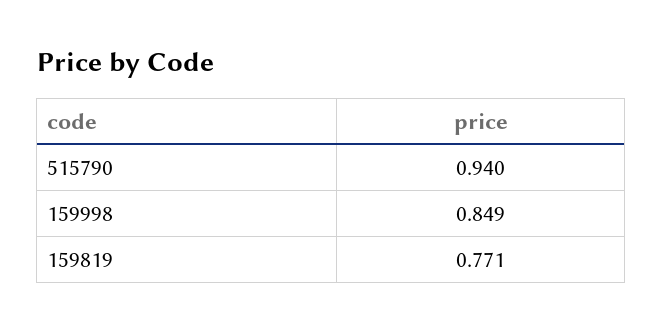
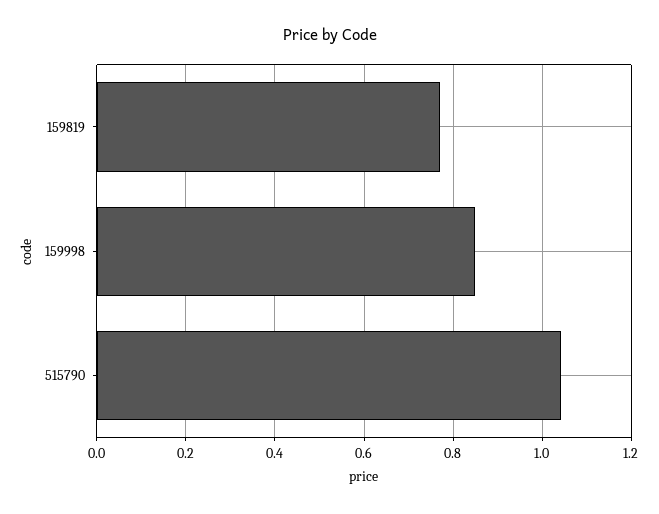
515790: 0.94 -> 1.04

